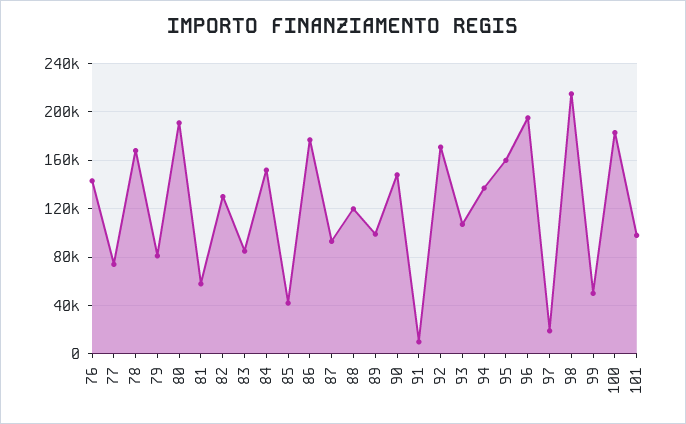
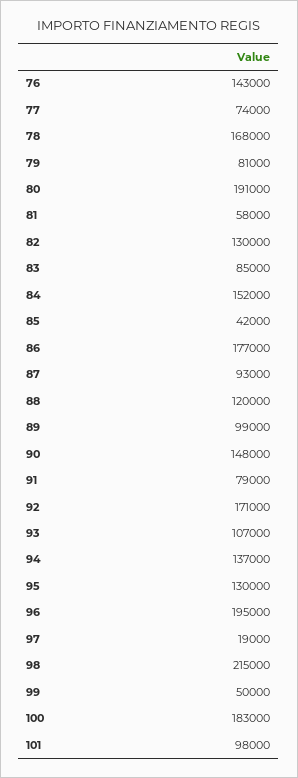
91: 10000 -> 79000
95: 160000 -> 130000

